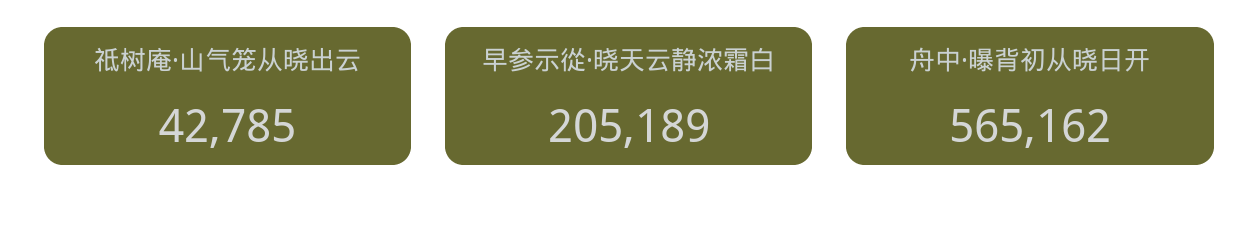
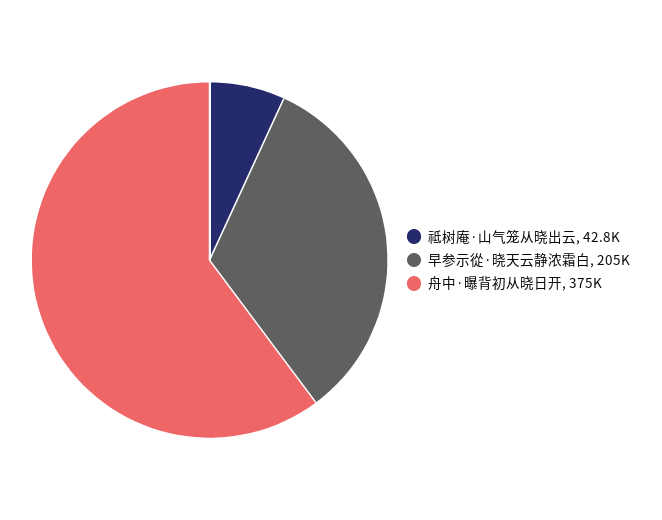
舟中·曝背初从晓日开: 565162 -> 375000

